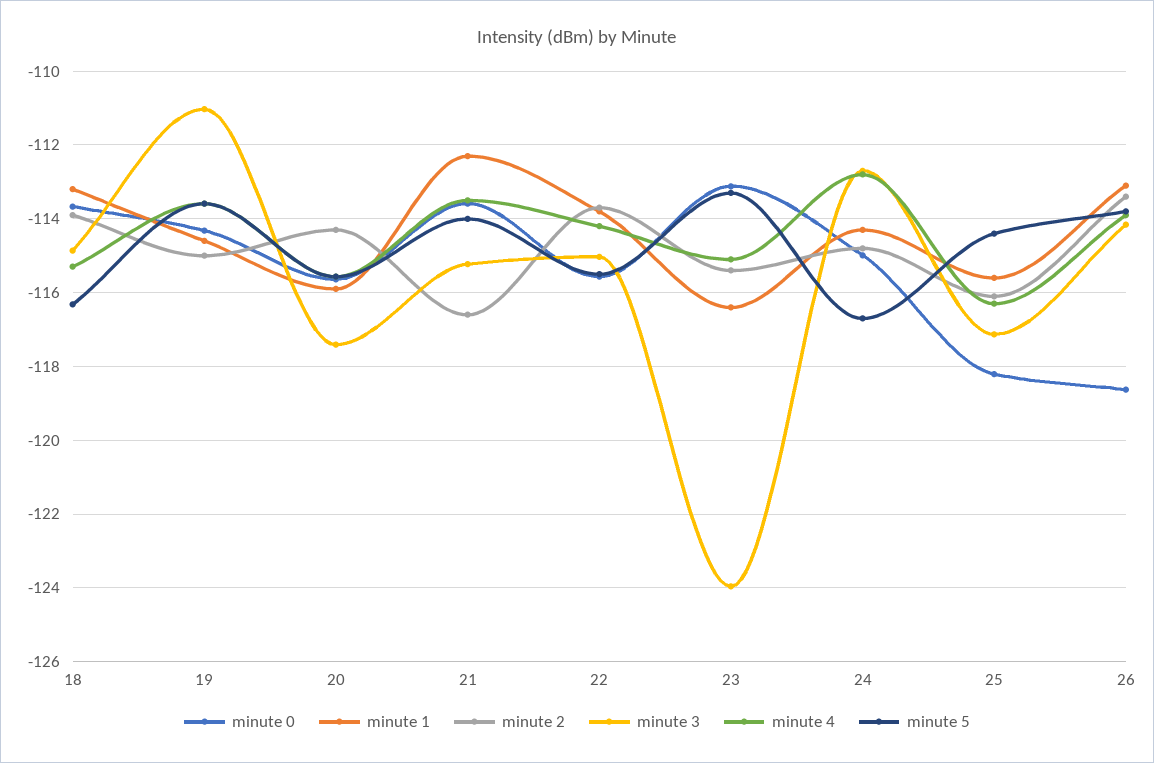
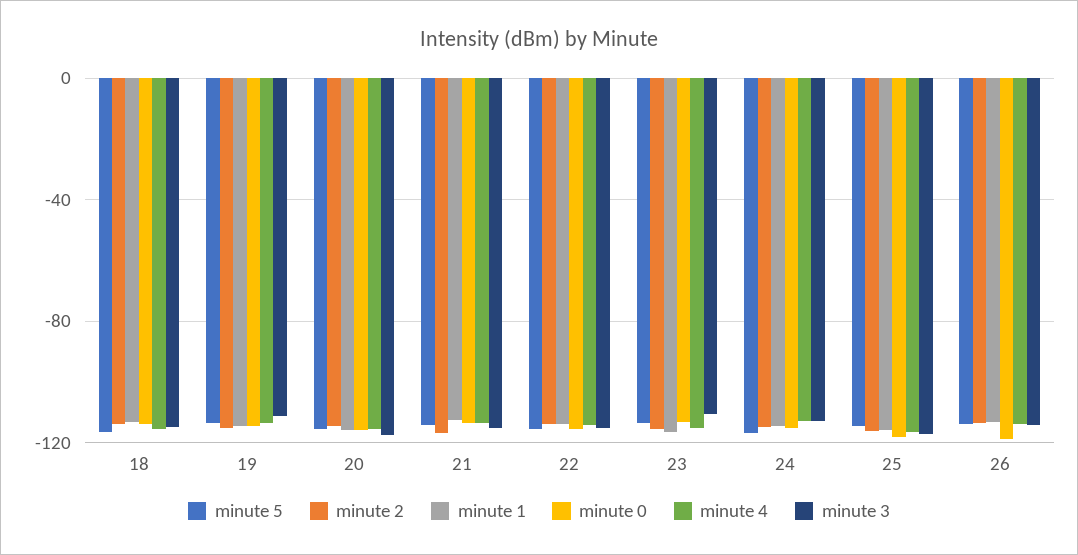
minute 3, 23: -124 -> -110

